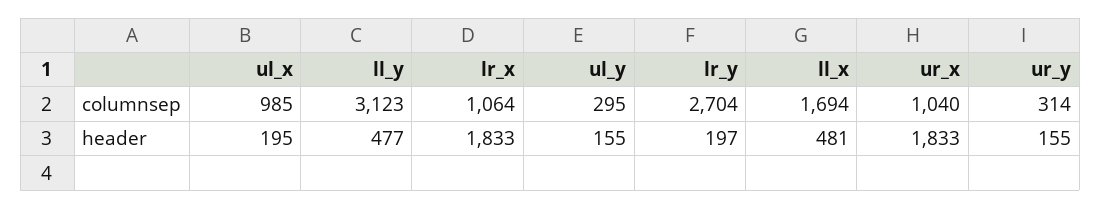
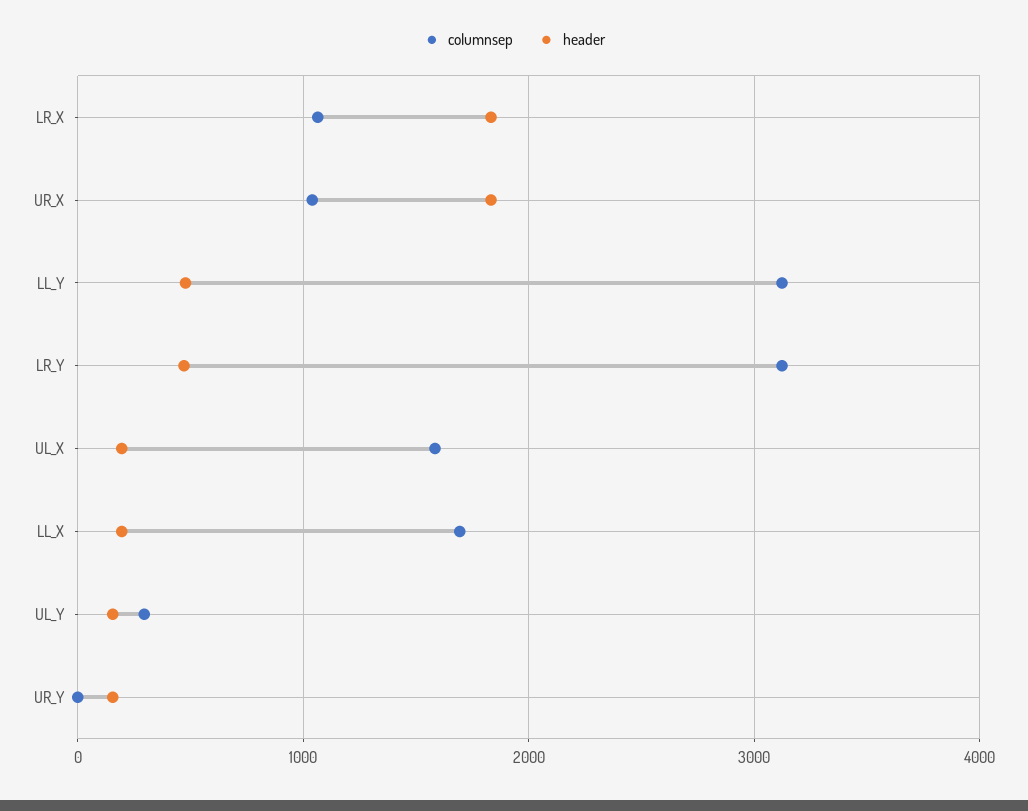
columnsep, ul_x: 985 -> 1600
columnsep, lr_y: 2704 -> 3100
columnsep, ur_y: 314 -> 0
header, lr_y: 197 -> 500
header, ll_x: 481 -> 200

